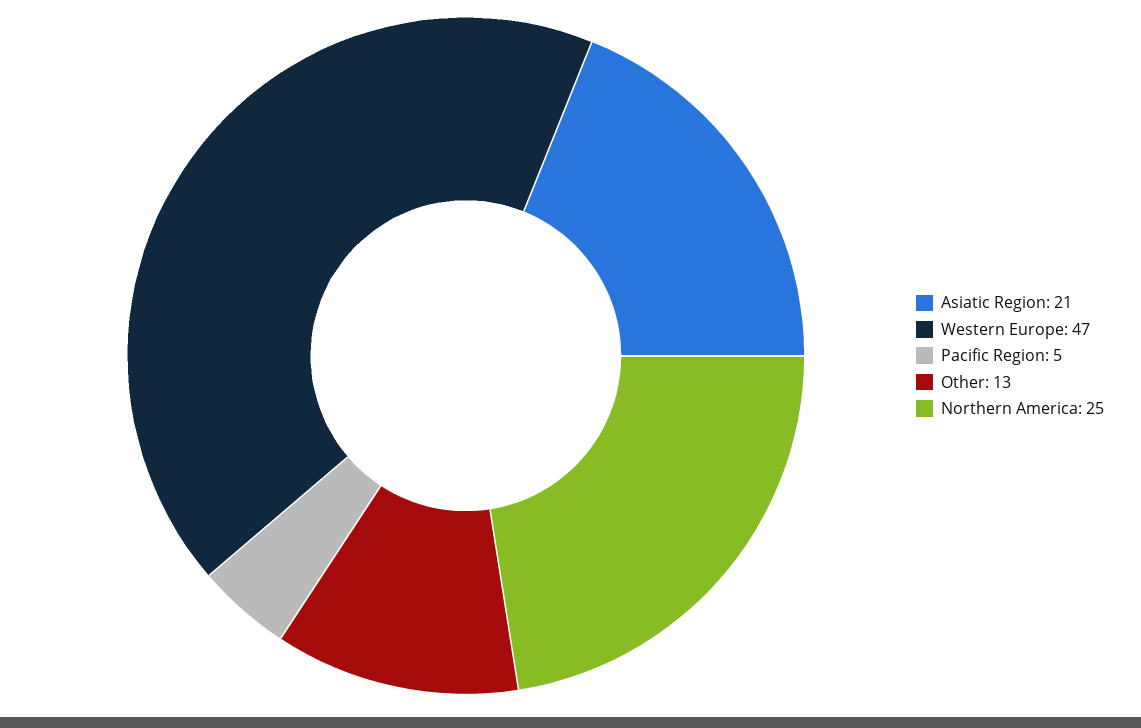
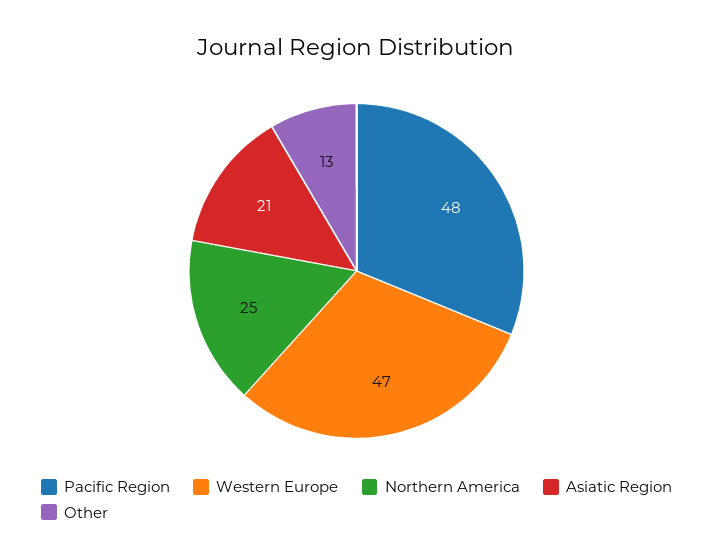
Pacific Region: 5 -> 48

